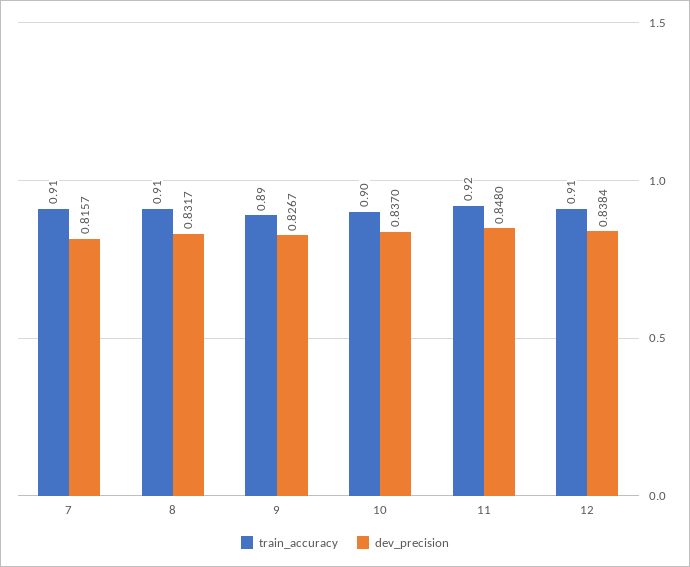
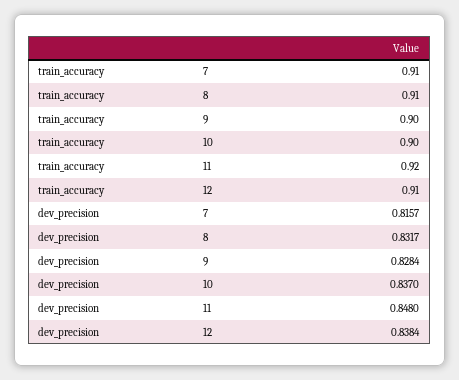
train_accuracy, 9: 0.89 -> 0.9
dev_precision, 9: 0.8267 -> 0.8284

